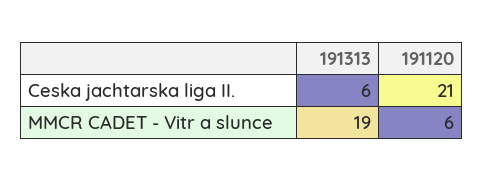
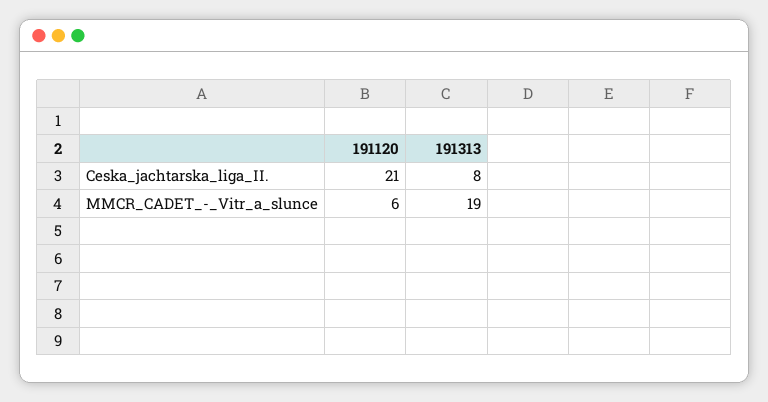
191313, Ceska jachtarska liga II.: 6 -> 8

